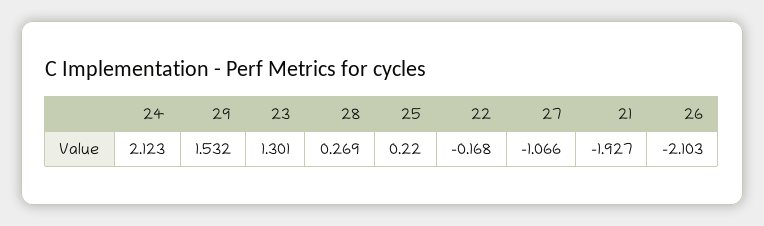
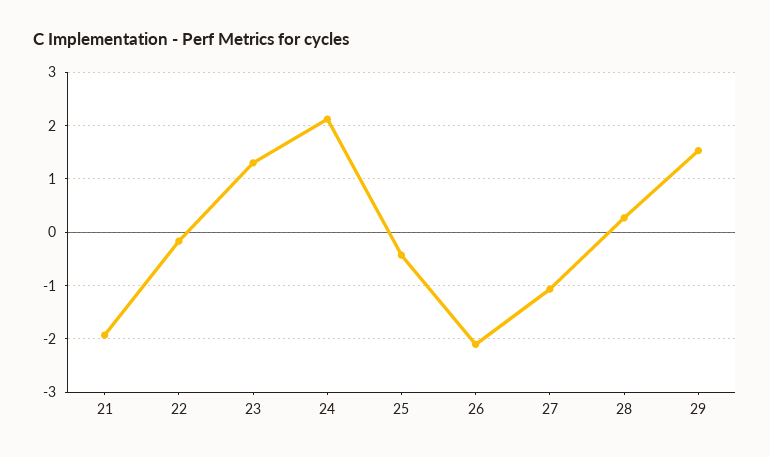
25: 0.22 -> -0.4

